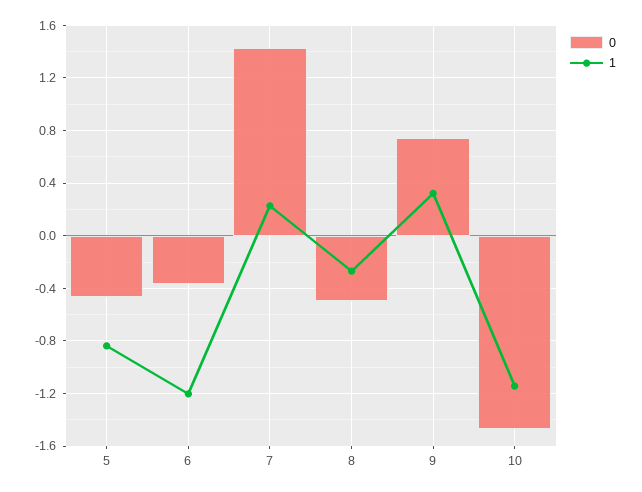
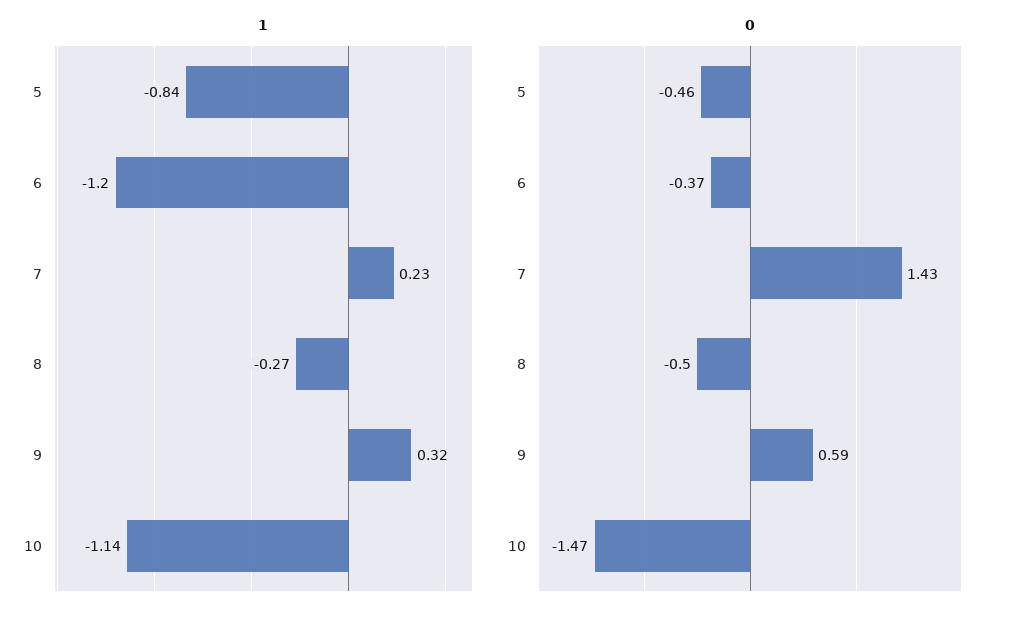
0, 9: 0.75 -> 0.59

